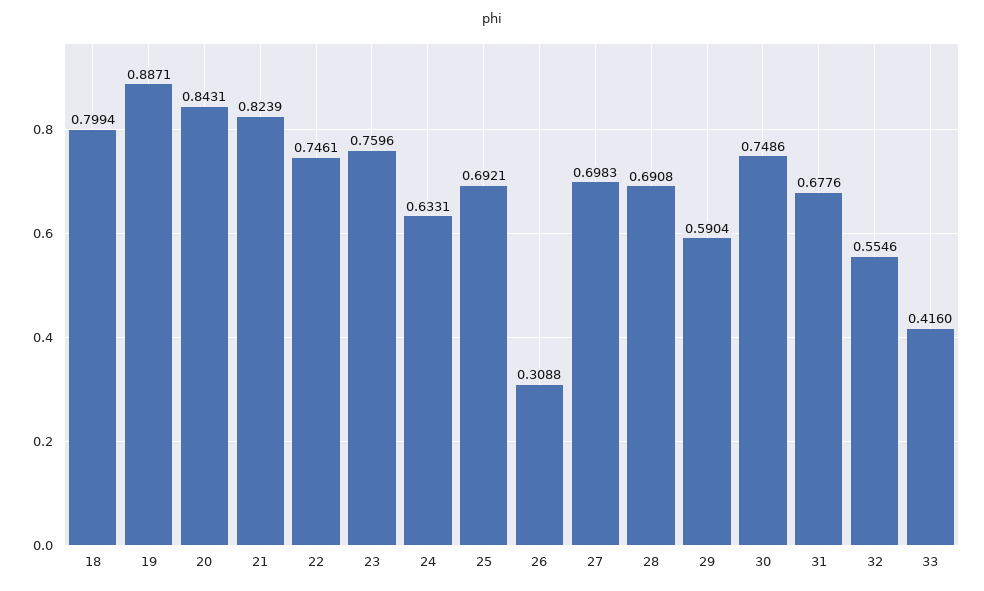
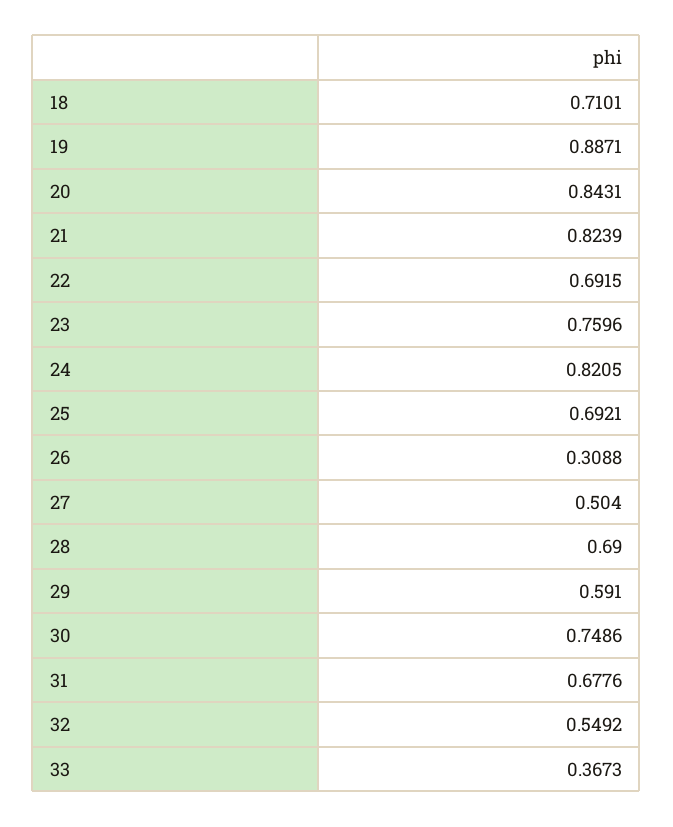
18: 0.7994 -> 0.7101
22: 0.7461 -> 0.6915
24: 0.6331 -> 0.8205
27: 0.6983 -> 0.504
28: 0.6908 -> 0.69
29: 0.5904 -> 0.591
32: 0.5546 -> 0.5492
33: 0.416 -> 0.3673

